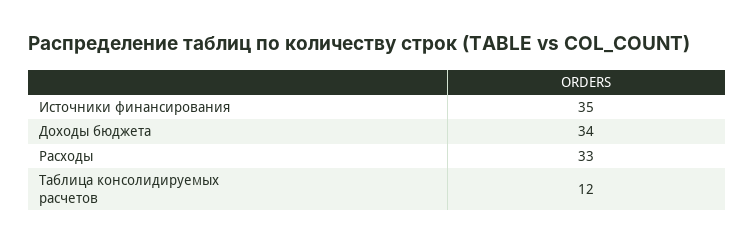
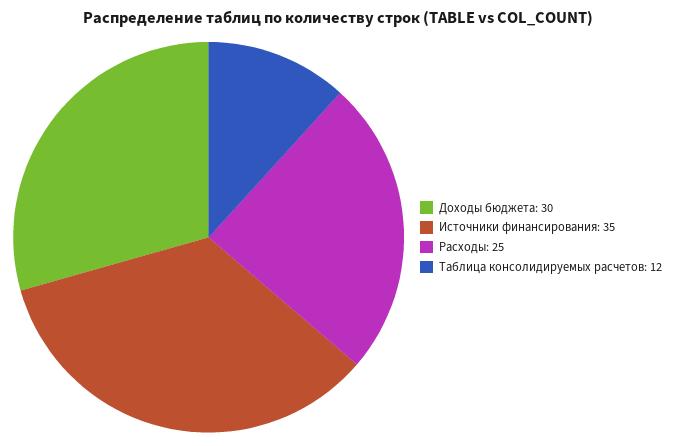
Доходы бюджета: 34 -> 30
Расходы: 33 -> 25

